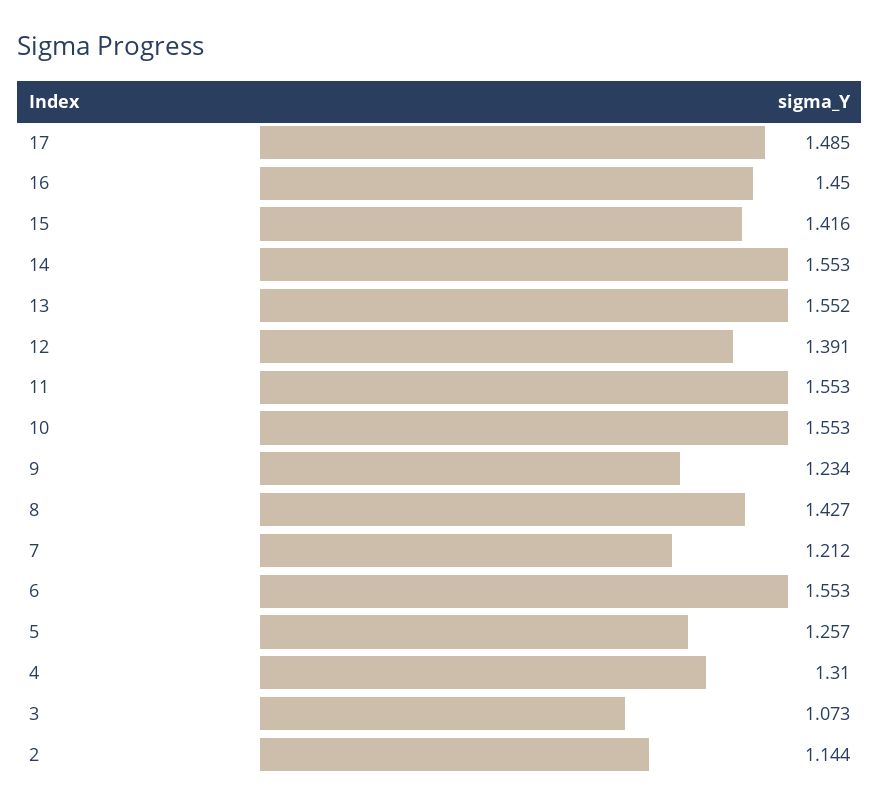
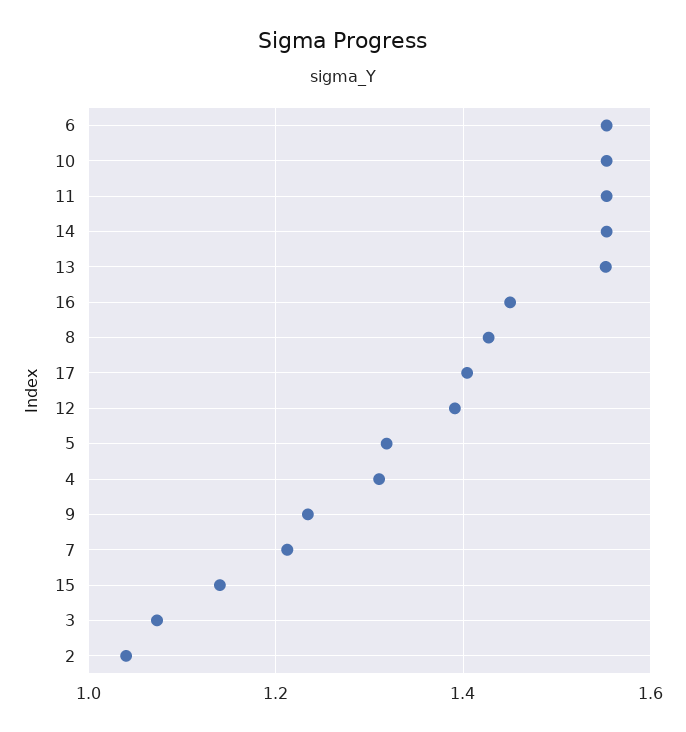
17: 1.485 -> 1.4
15: 1.416 -> 1.14
5: 1.257 -> 1.32
2: 1.144 -> 1.04

